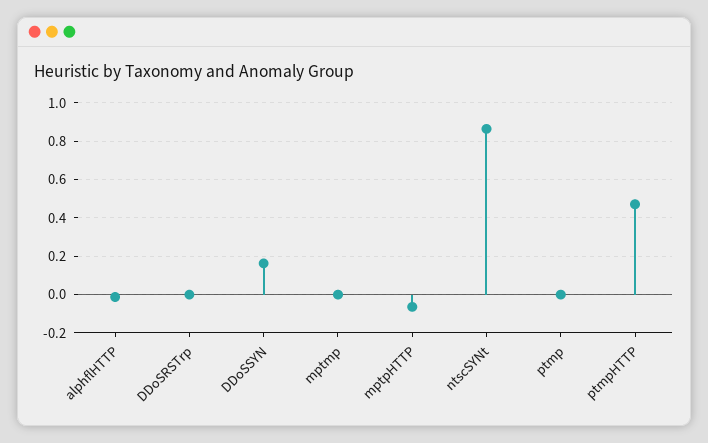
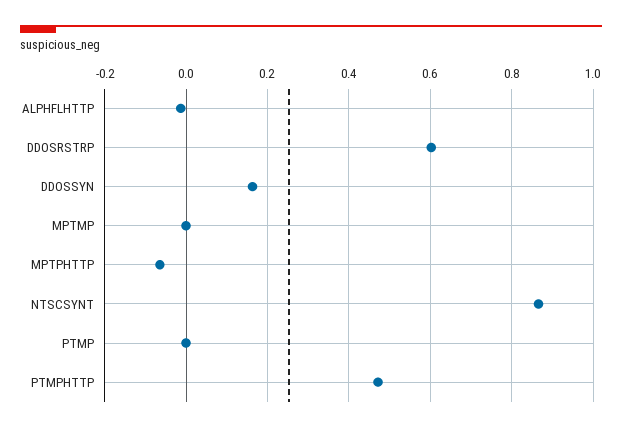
DDoSRSTrp: 0 -> 0.6

